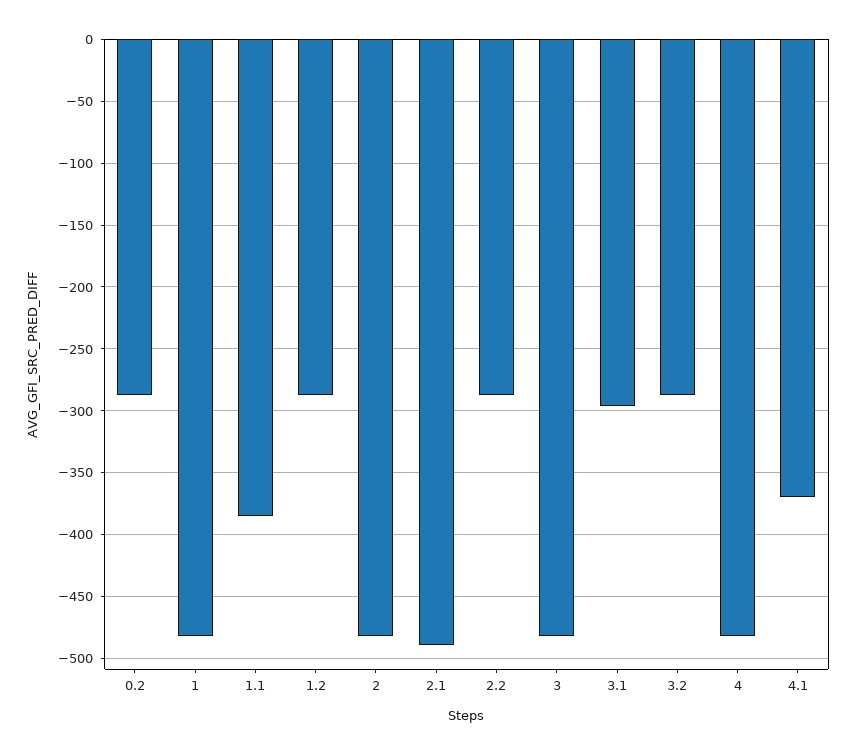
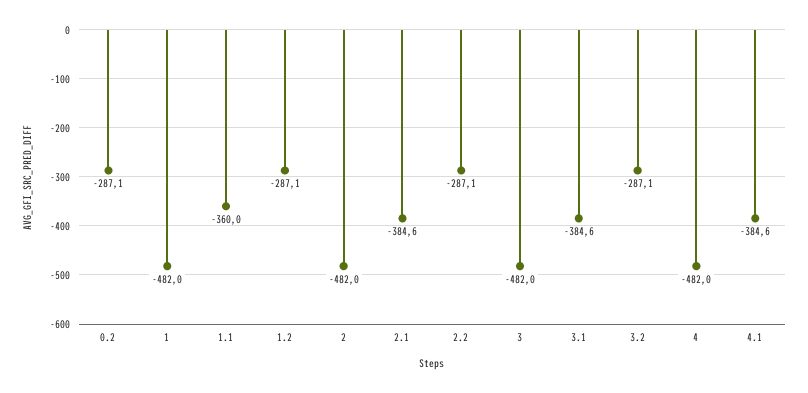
1.1: -385 -> -360
2.1: -490 -> -384.6
3.1: -295 -> -384.6
4.1: -370 -> -384.6

